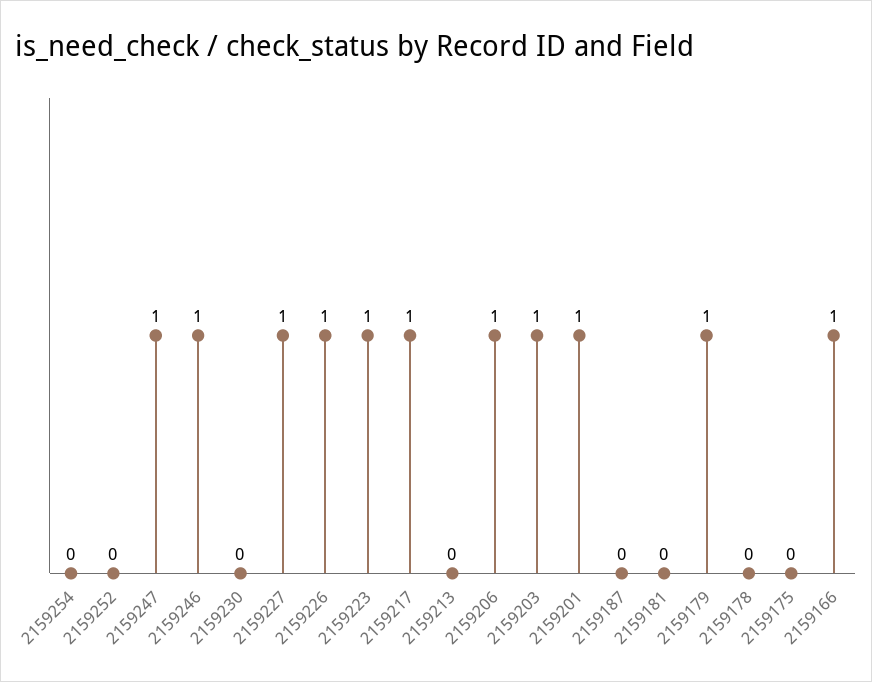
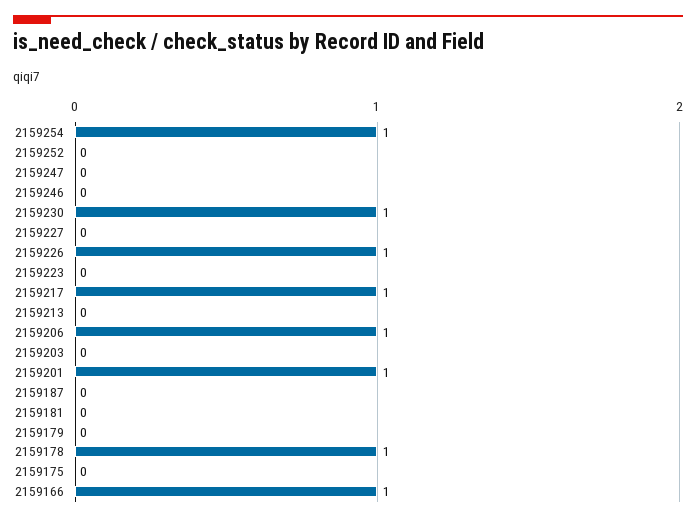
2159254: 0 -> 1
2159247: 1 -> 0
2159246: 1 -> 0
2159230: 0 -> 1
2159227: 1 -> 0
2159223: 1 -> 0
2159203: 1 -> 0
2159179: 1 -> 0
2159178: 0 -> 1

